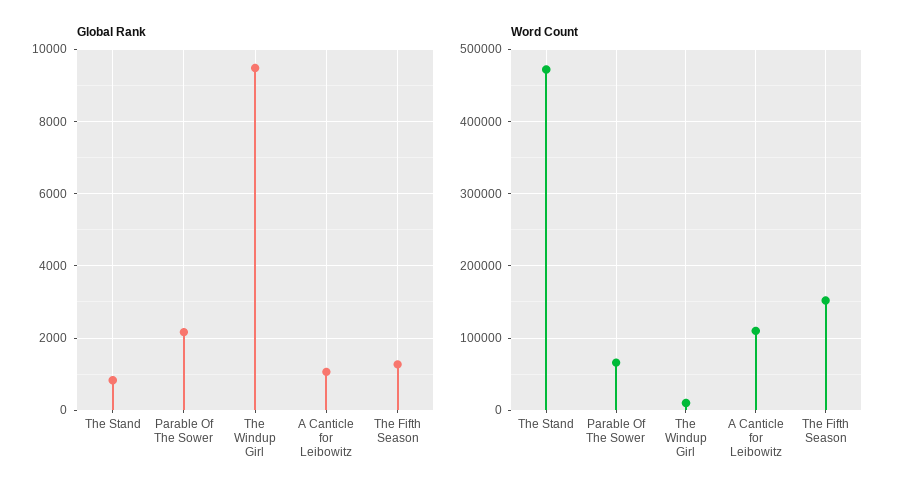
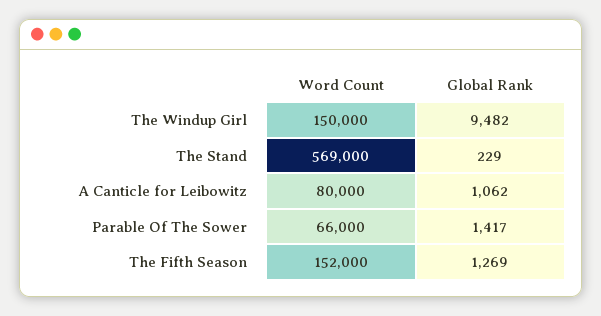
Global Rank, The Stand: 800 -> 229
Global Rank, Parable Of The Sower: 2200 -> 1417
Word Count, The Stand: 470000 -> 569000
Word Count, The Windup Girl: 10000 -> 150000
Word Count, A Canticle for Leibowitz: 110000 -> 80000

